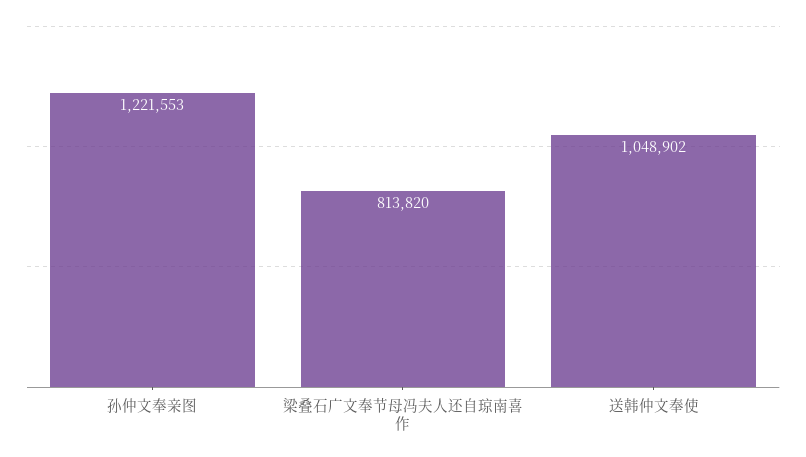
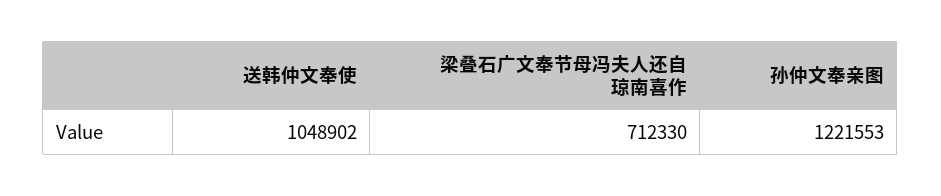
梁叠石广文奉节母冯夫人还自琼南喜作: 813820 -> 712330

